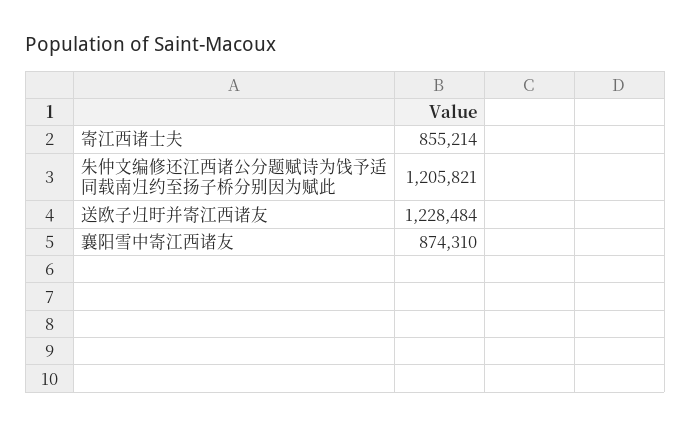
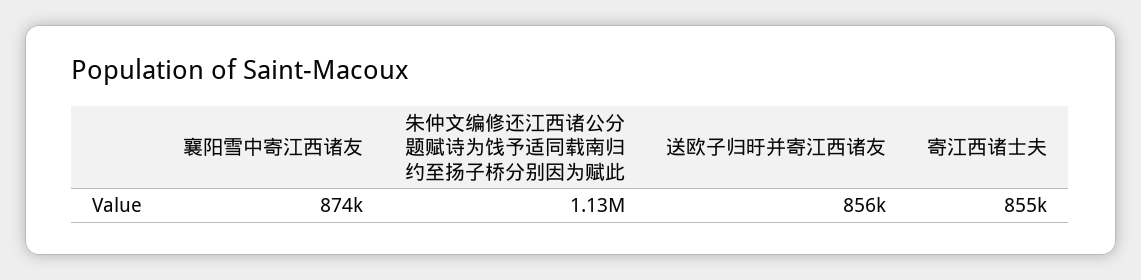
朱仲文编修还江西诸公分题赋诗为饯予适同载南归约至扬子桥分别因为赋此: 1205821 -> 1130000
送欧子归旴并寄江西诸友: 1228484 -> 856000

